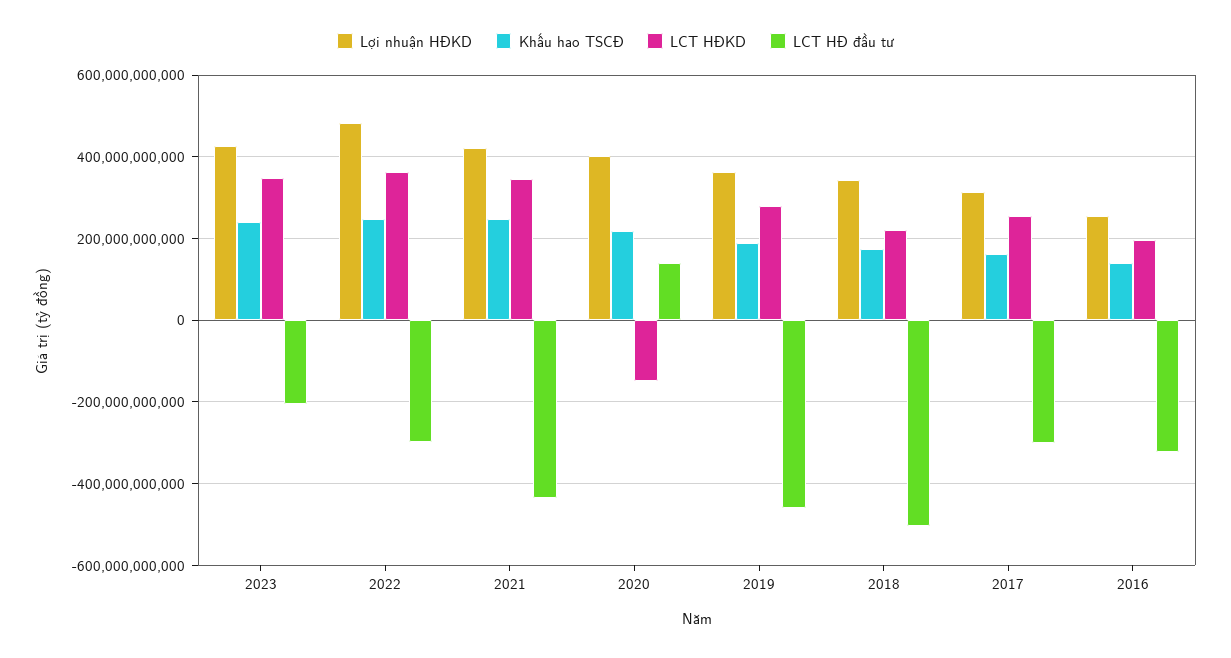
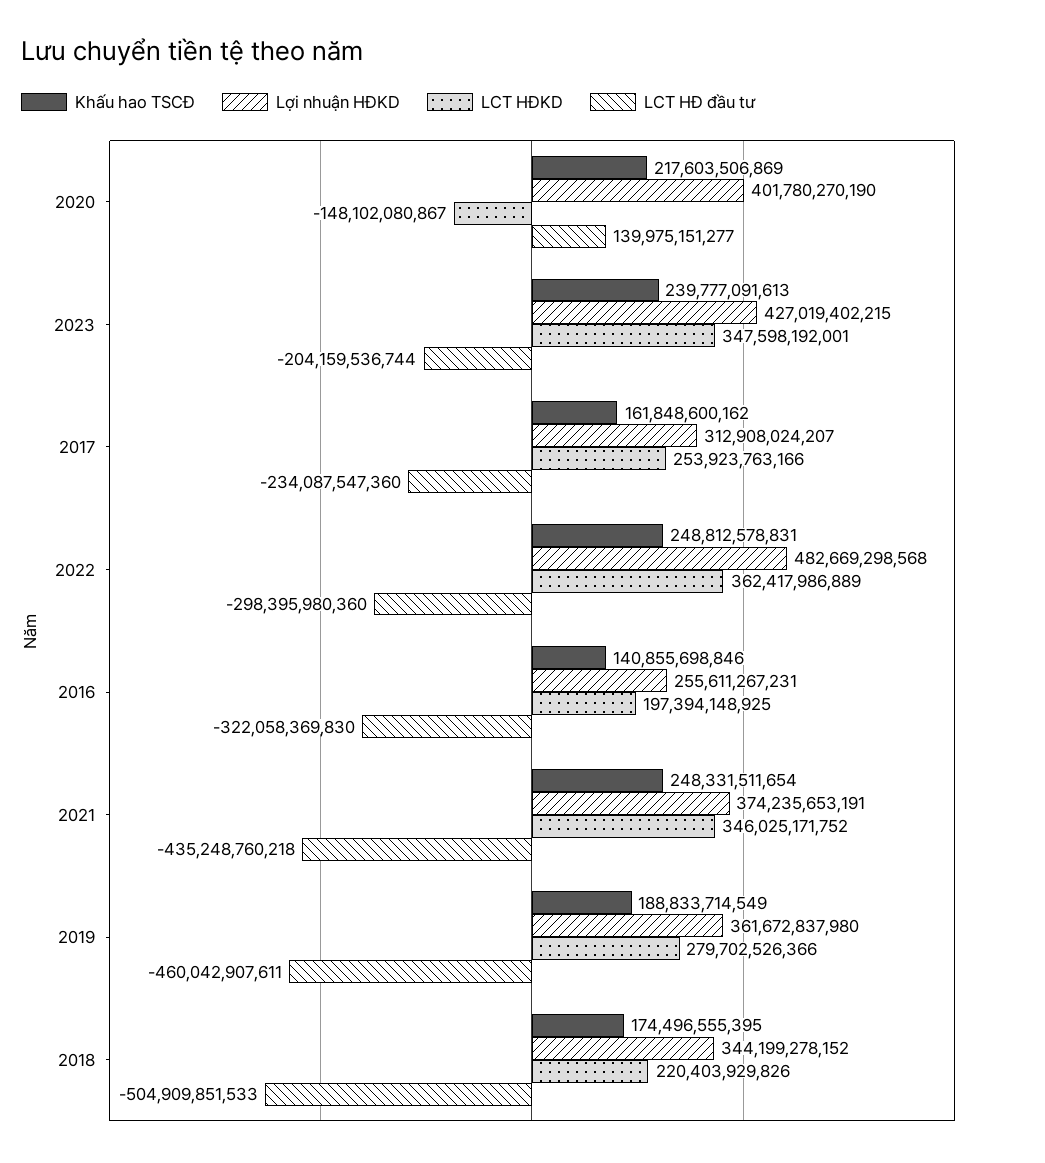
Lợi nhuận HĐKD, 2021: 420000000000 -> 374235653191
LCT HĐ đầu tư, 2017: -300000000000 -> -234087547360

